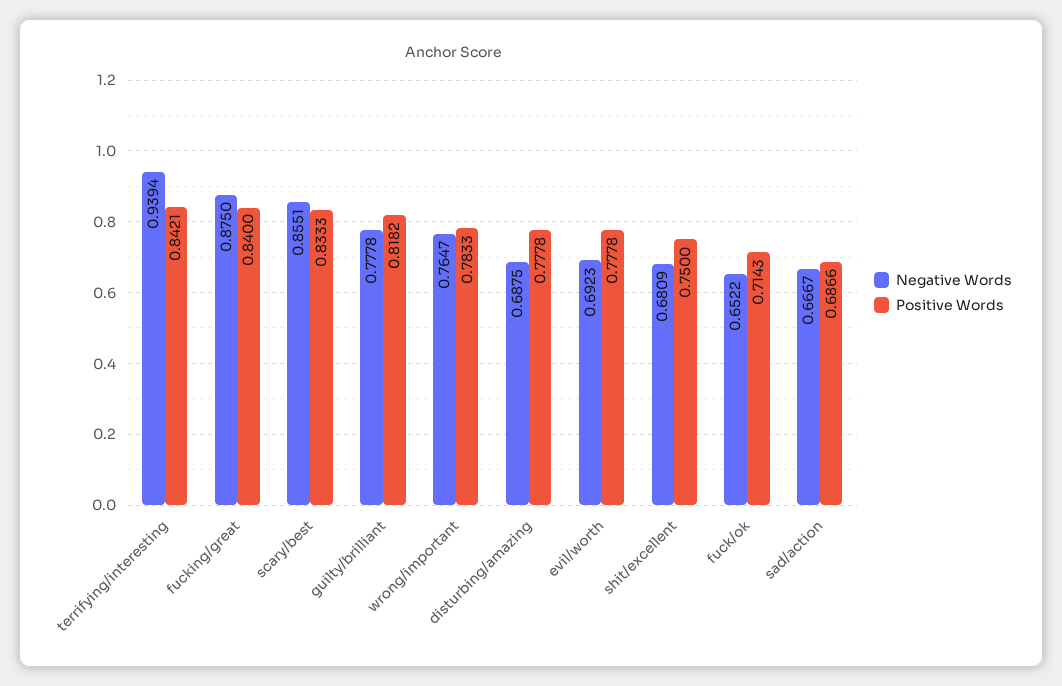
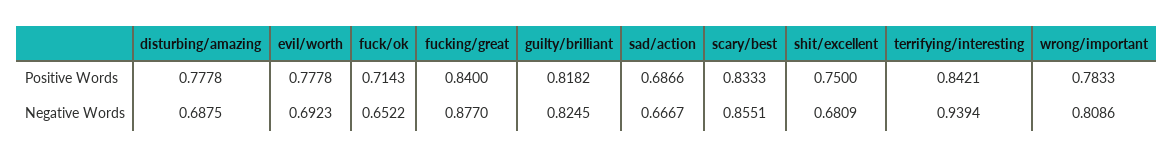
Negative Words, fucking/great: 0.875 -> 0.877
Negative Words, guilty/brilliant: 0.7778 -> 0.8245
Negative Words, wrong/important: 0.7647 -> 0.8086

